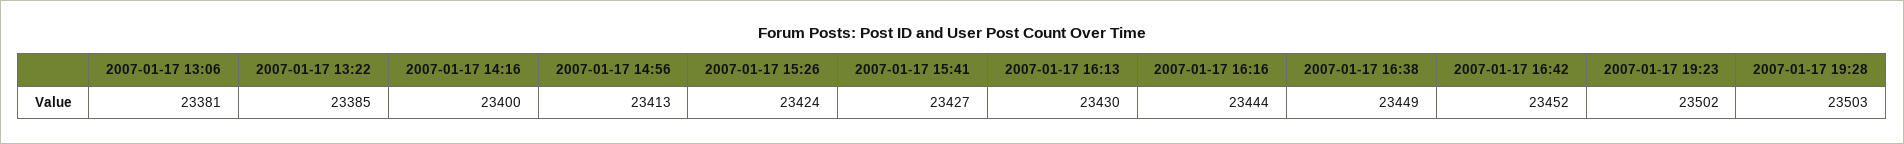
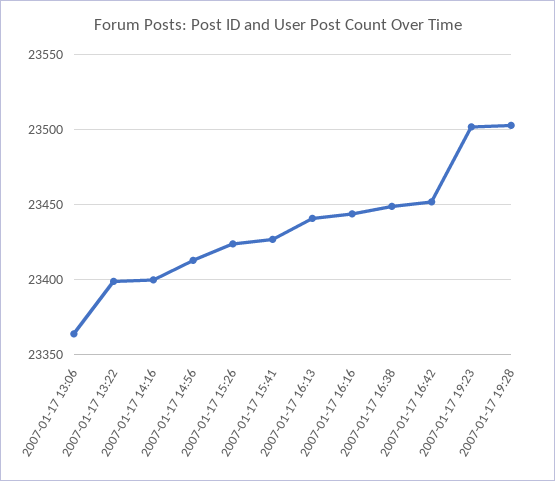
2007-01-17 13:06: 23381 -> 23365
2007-01-17 13:22: 23385 -> 23400
2007-01-17 16:13: 23430 -> 23440

